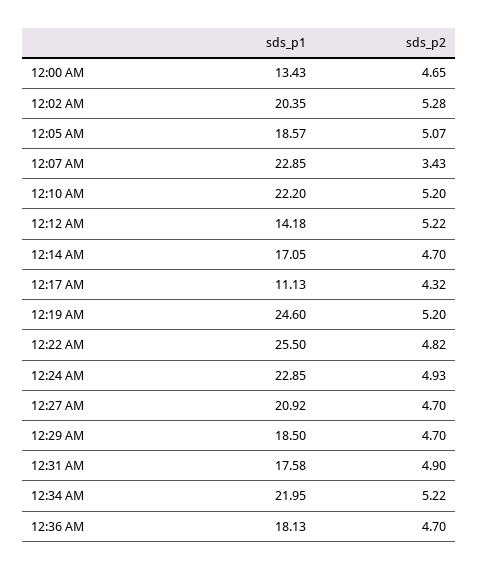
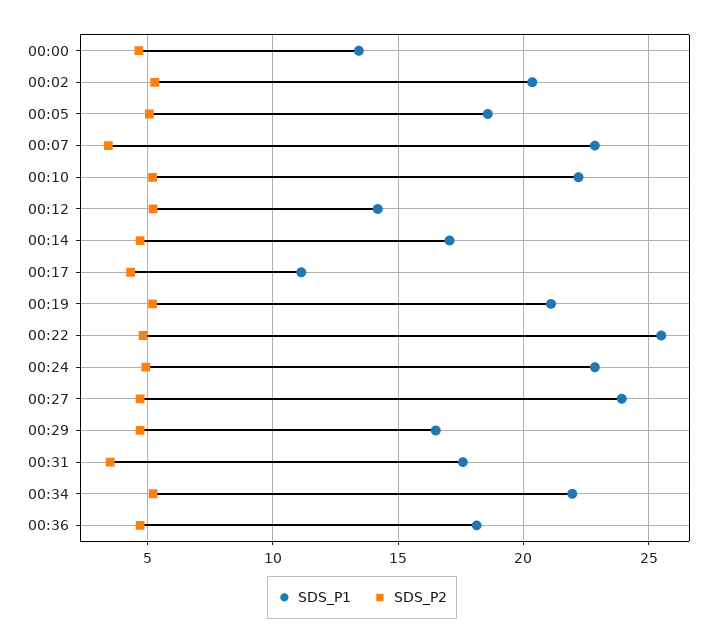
sds_p1, 12:19 AM: 24.6 -> 21
sds_p1, 12:27 AM: 20.92 -> 24
sds_p1, 12:29 AM: 18.5 -> 16.5
sds_p2, 12:31 AM: 4.9 -> 3.5

